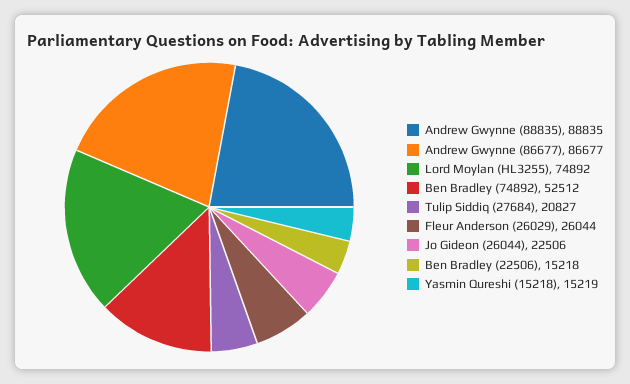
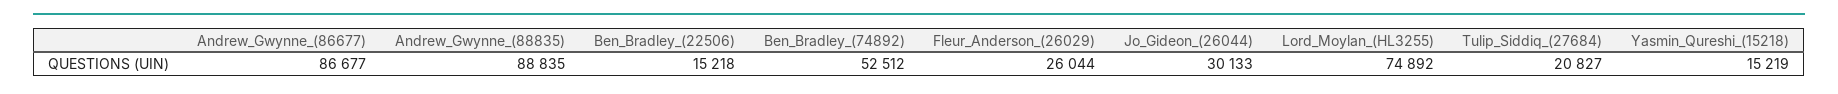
Jo Gideon (26044): 22506 -> 30133

